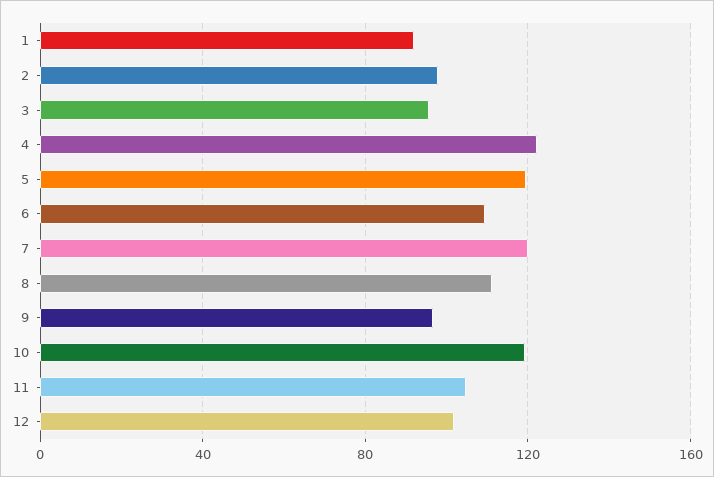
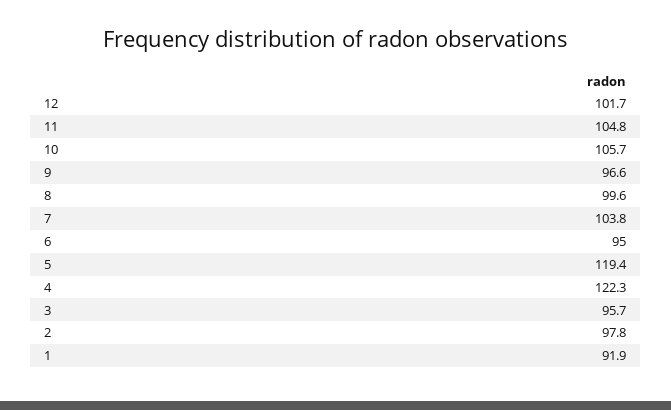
6: 110 -> 95
7: 120 -> 103.8
8: 110 -> 99.6
10: 120 -> 105.7

